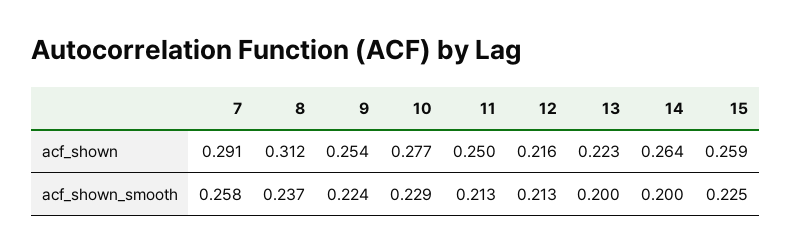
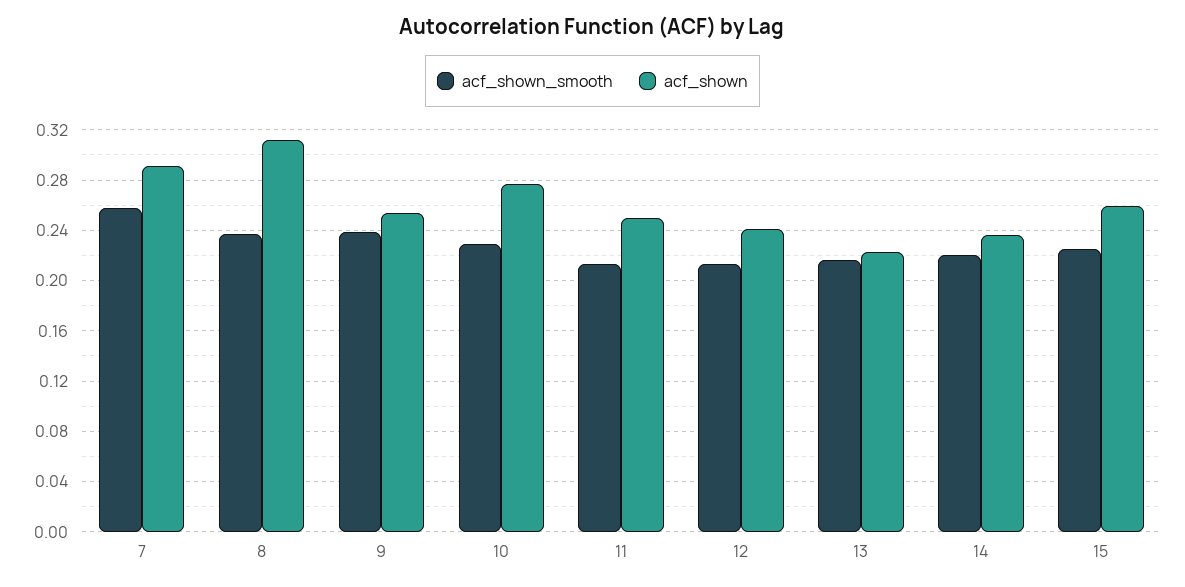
acf_shown, 12: 0.216 -> 0.24
acf_shown, 14: 0.264 -> 0.235
acf_shown_smooth, 9: 0.224 -> 0.24
acf_shown_smooth, 13: 0.2 -> 0.215
acf_shown_smooth, 14: 0.2 -> 0.22

